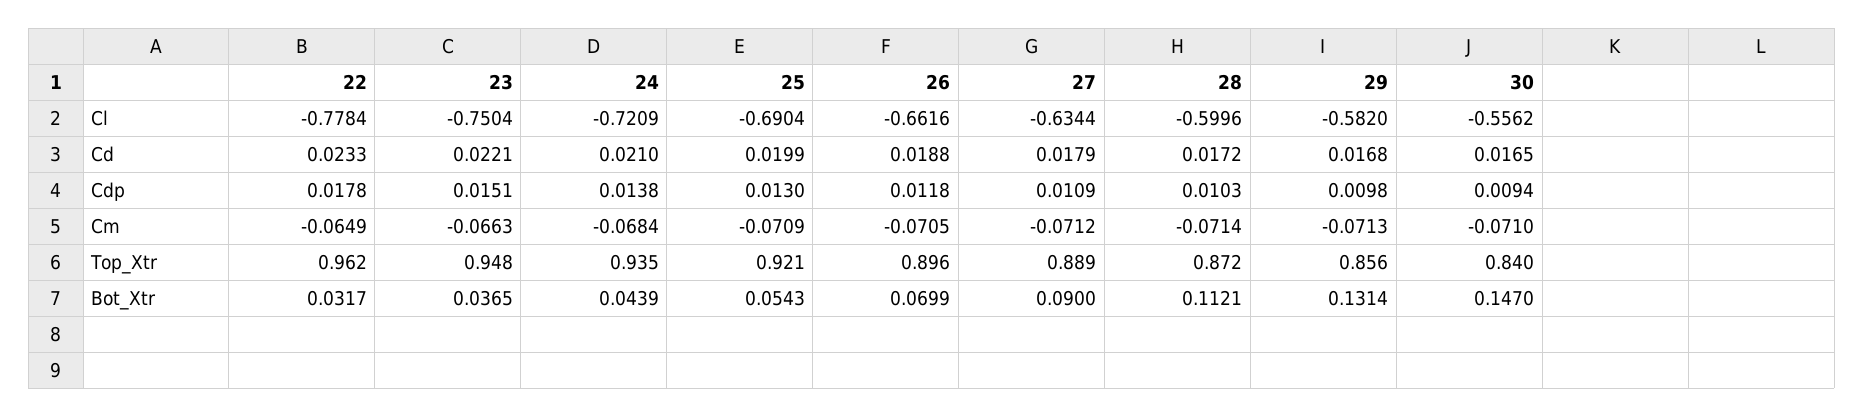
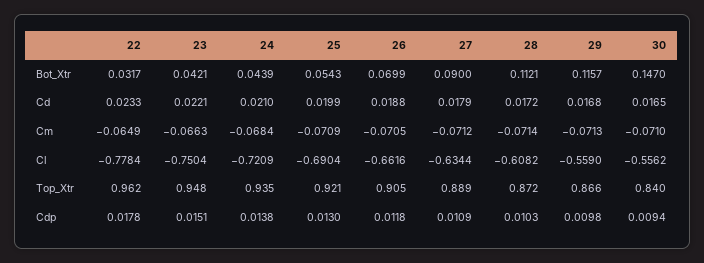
28, Cl: -0.5996 -> -0.6082
29, Cl: -0.582 -> -0.559
26, Top_Xtr: 0.896 -> 0.905
29, Top_Xtr: 0.856 -> 0.866
23, Bot_Xtr: 0.0365 -> 0.0421
29, Bot_Xtr: 0.1314 -> 0.1157

